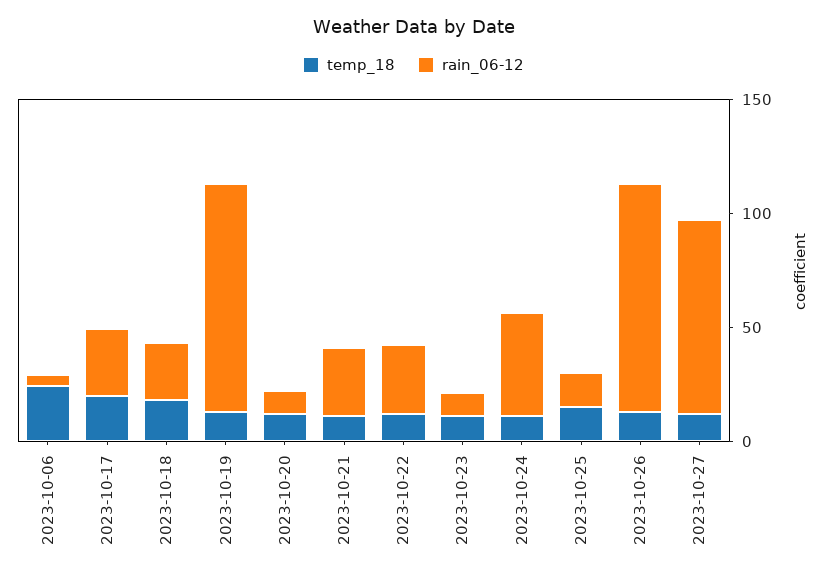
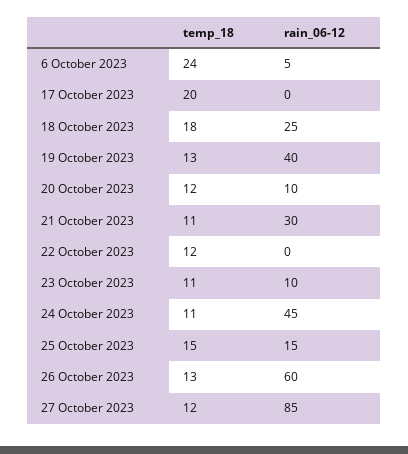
rain_06-12, 2023-10-17: 30 -> 0
rain_06-12, 2023-10-19: 100 -> 40
rain_06-12, 2023-10-22: 30 -> 0
rain_06-12, 2023-10-26: 100 -> 60

